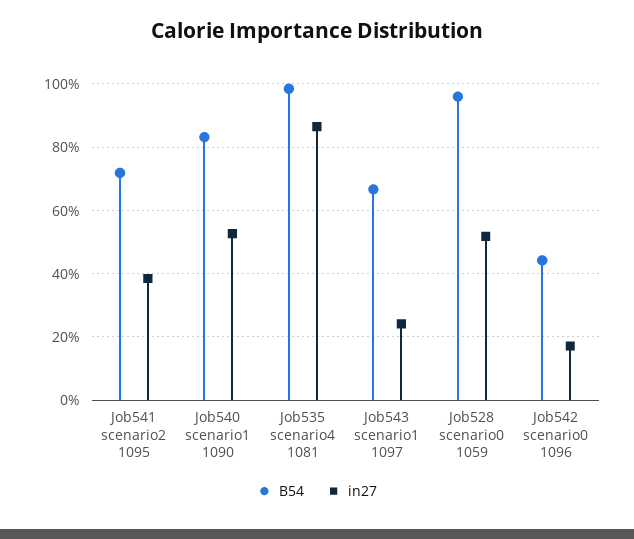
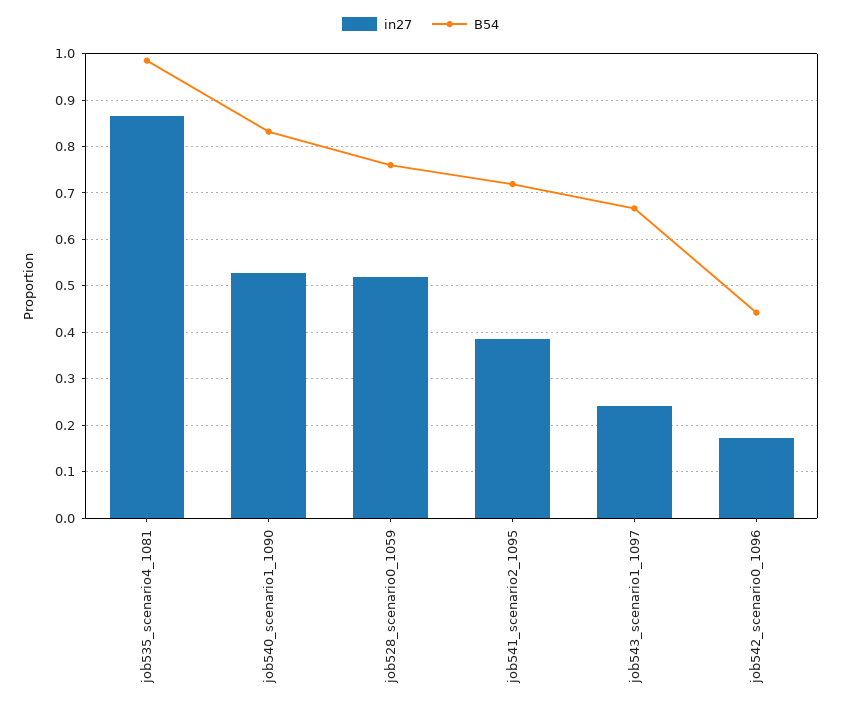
B54, Job528 scenario0 1059: 0.96 -> 0.76

